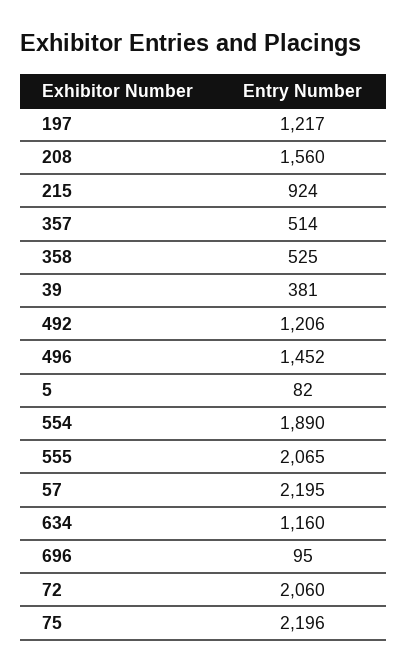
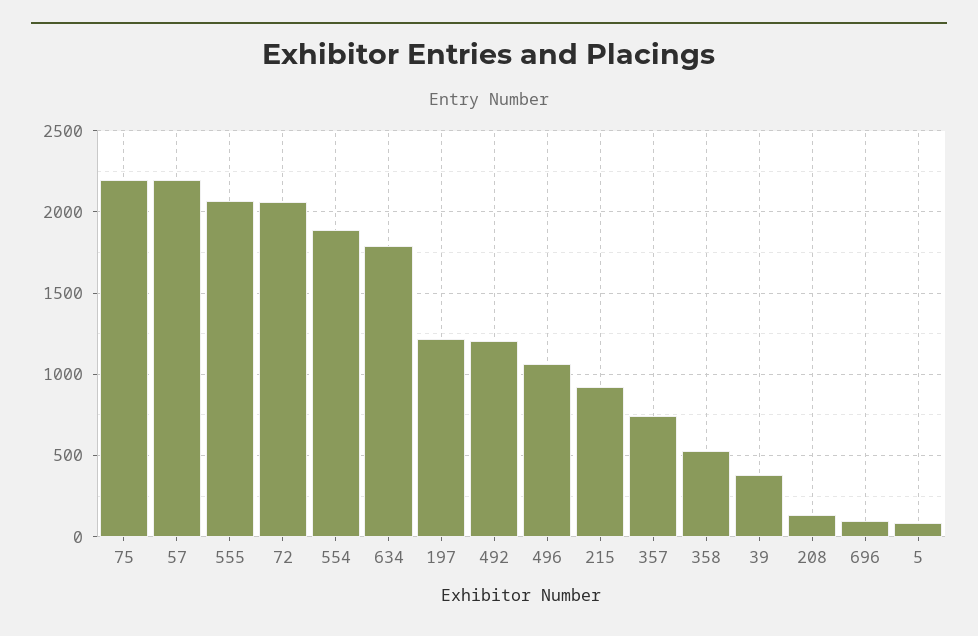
208: 1560 -> 150
357: 514 -> 750
496: 1452 -> 1050
634: 1160 -> 1800

